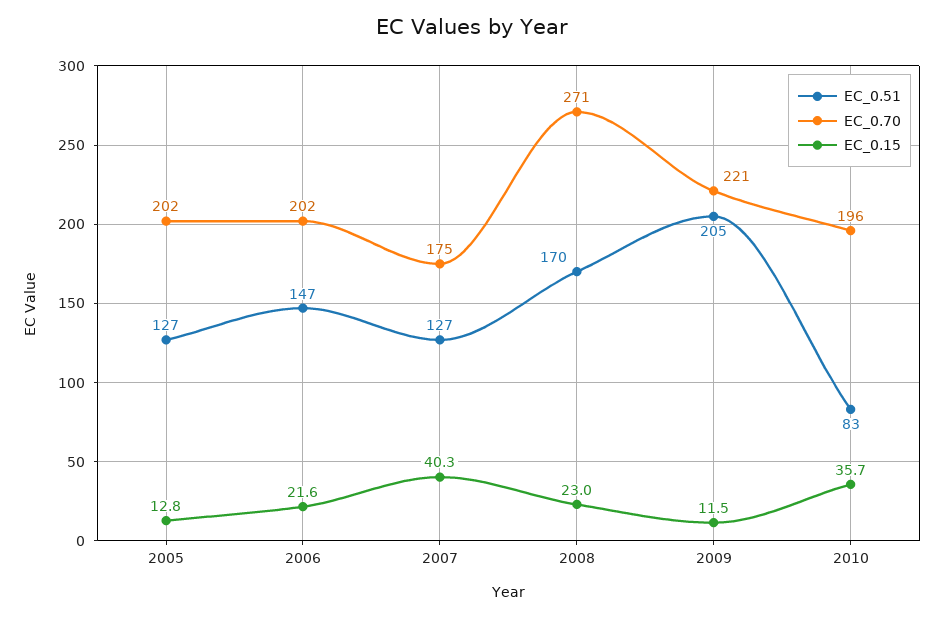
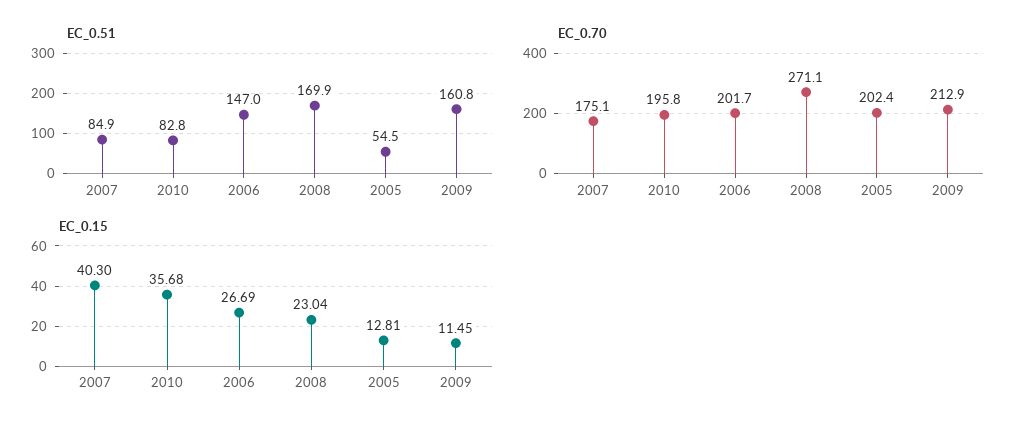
EC_0.51, 2005: 127 -> 54.5
EC_0.15, 2006: 21.6 -> 26.69
EC_0.51, 2007: 127 -> 84.9
EC_0.51, 2009: 205 -> 160.8
EC_0.70, 2009: 221 -> 212.9

